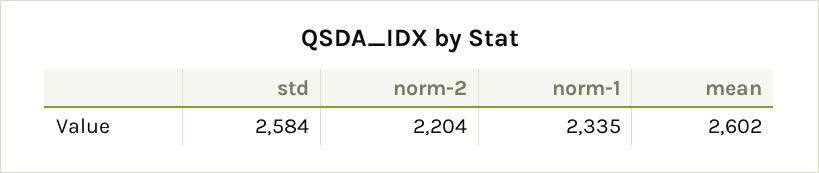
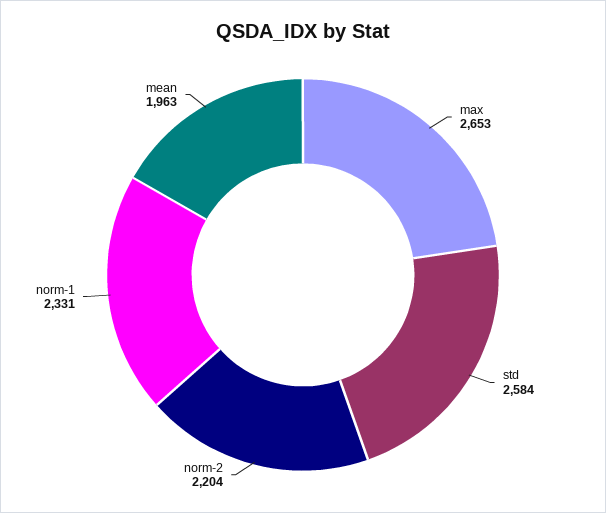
norm-1: 2335 -> 2331
mean: 2602 -> 1963
max: none -> 2653

